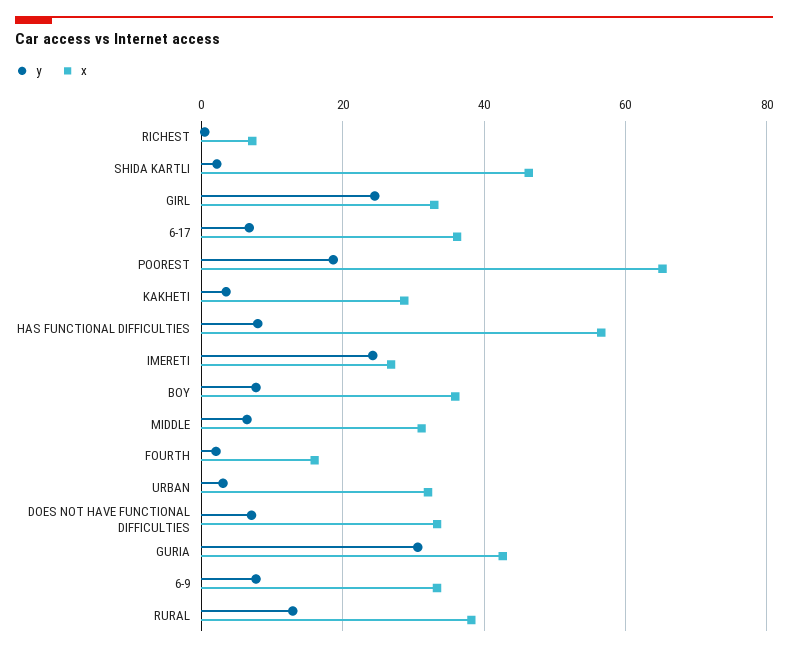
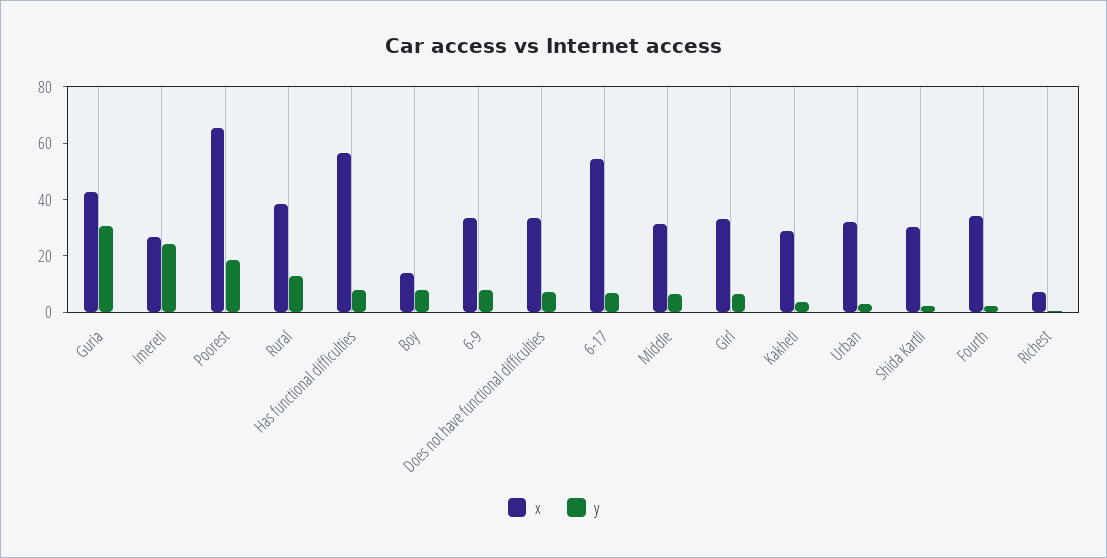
x, SHIDA KARTLI: 46 -> 30
y, GIRL: 24 -> 5
x, 6-17: 36 -> 55
x, BOY: 36 -> 15
x, FOURTH: 16 -> 35

